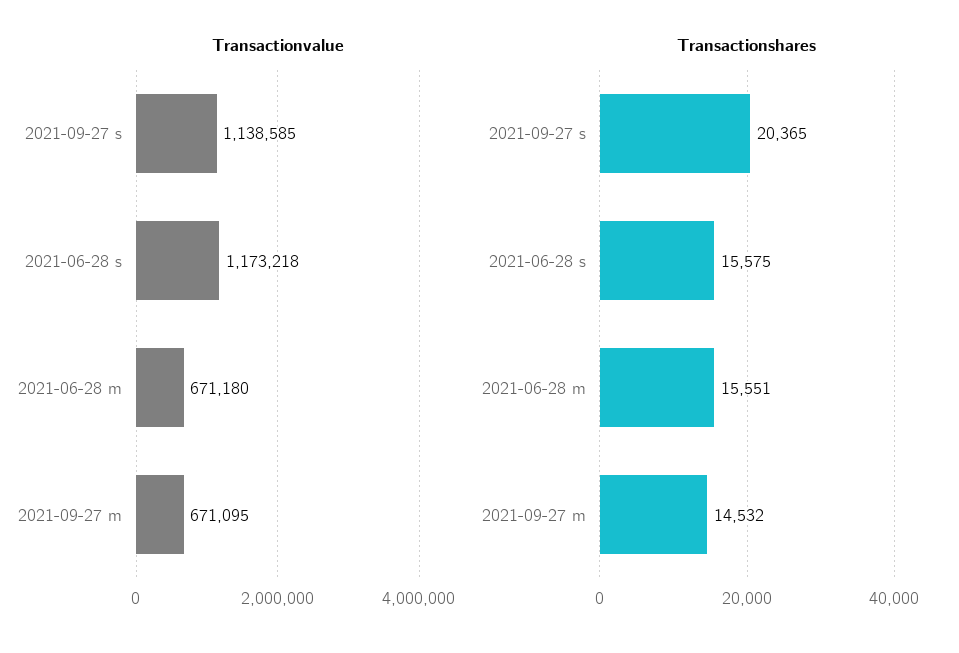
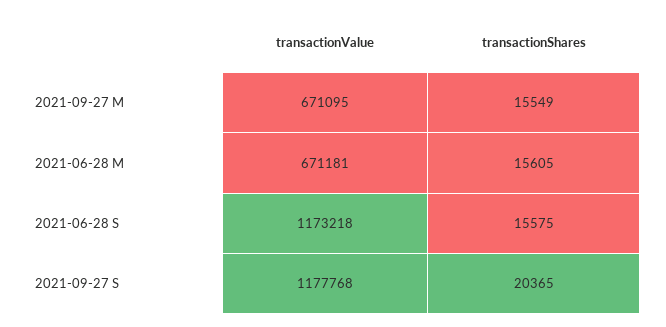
Transactionvalue, 2021-09-27 s: 1138585 -> 1177768
Transactionvalue, 2021-06-28 m: 671180 -> 671181
Transactionshares, 2021-06-28 m: 15551 -> 15605
Transactionshares, 2021-09-27 m: 14532 -> 15549

